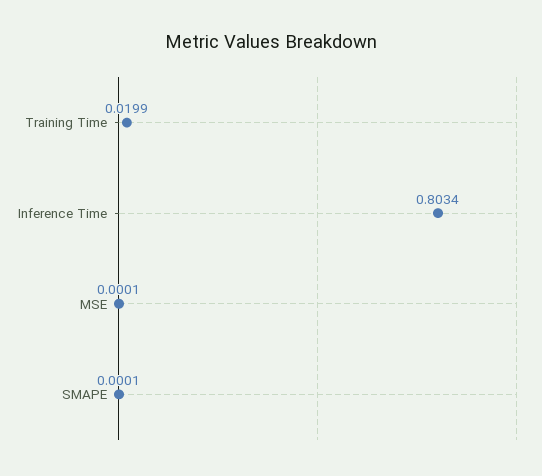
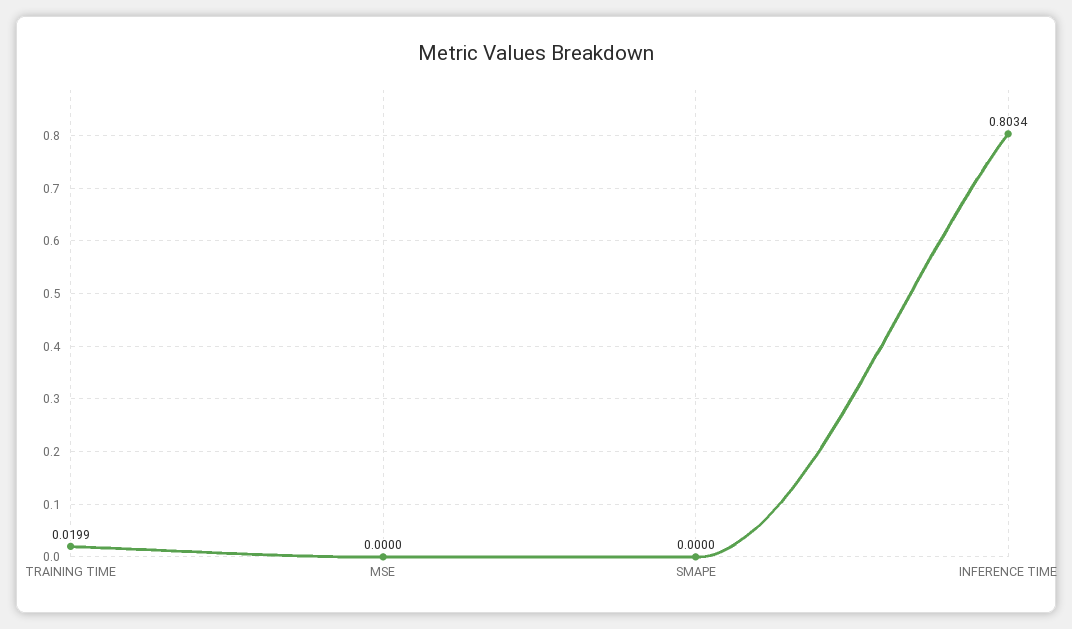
MSE: 0.0001 -> 0
SMAPE: 0.0001 -> 0

